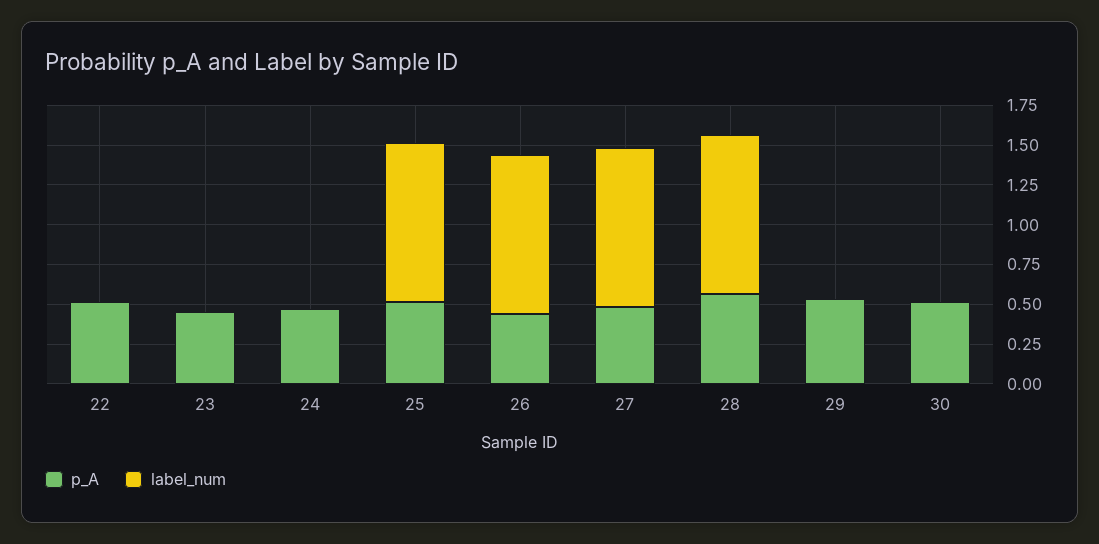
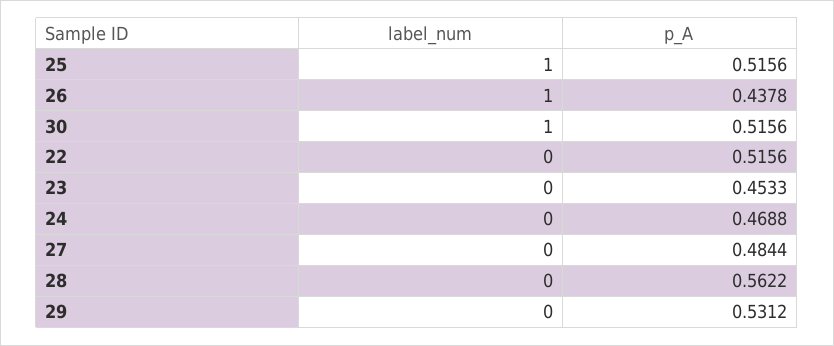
label_num, 27: 1 -> 0
label_num, 28: 1 -> 0
label_num, 30: 0 -> 1

